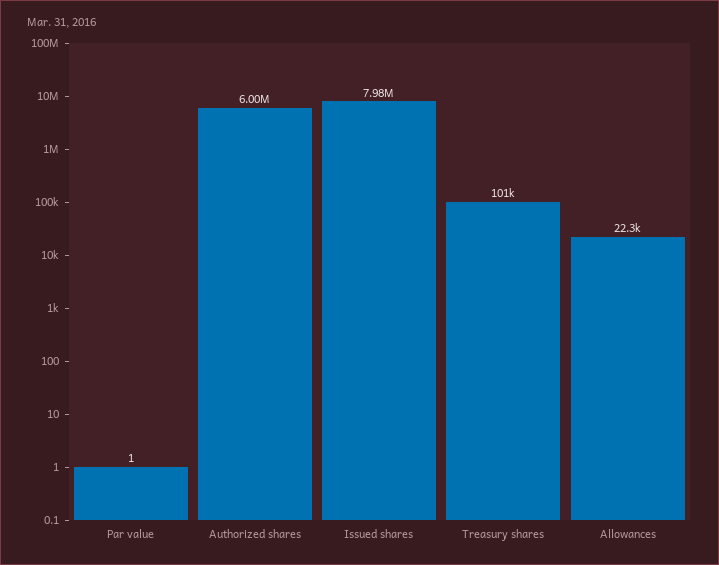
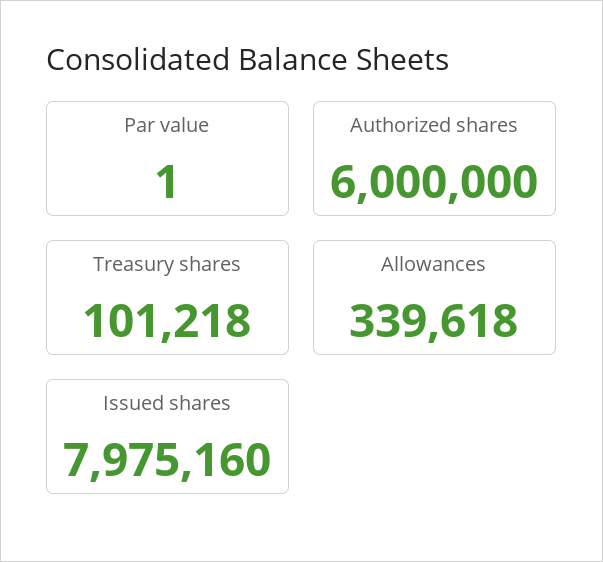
Allowances: 22300 -> 339618

